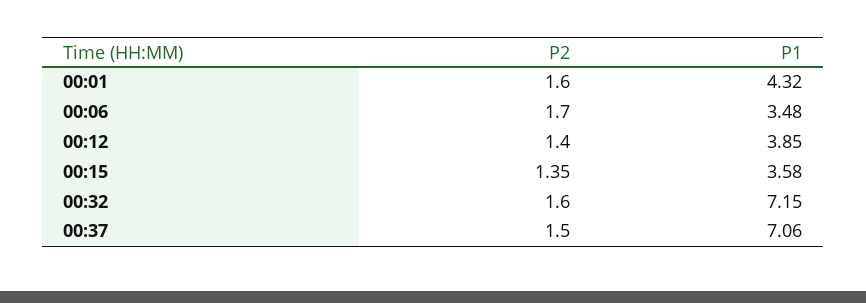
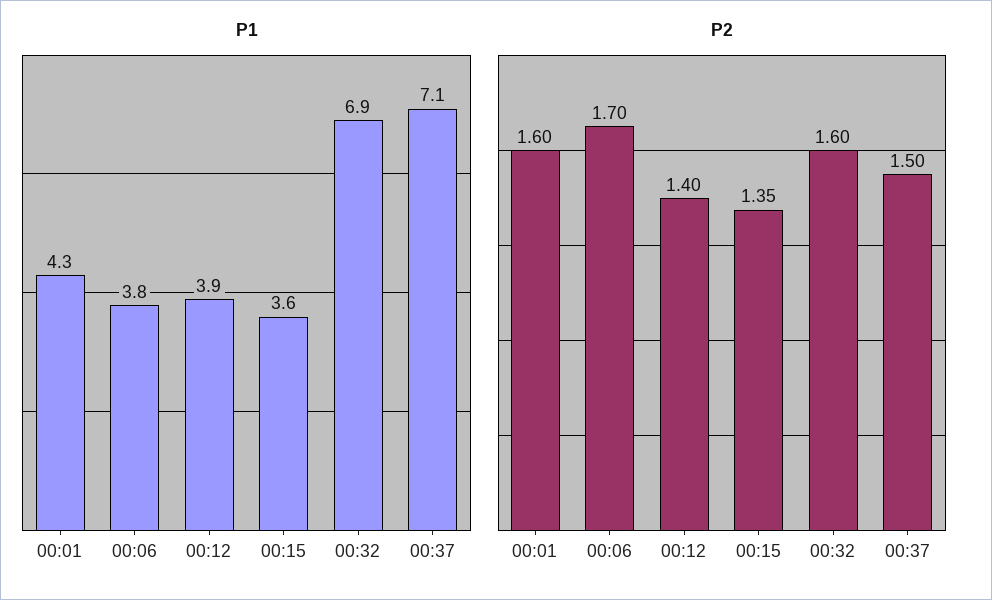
P1, 00:06: 3.48 -> 3.8
P1, 00:32: 7.15 -> 6.9

